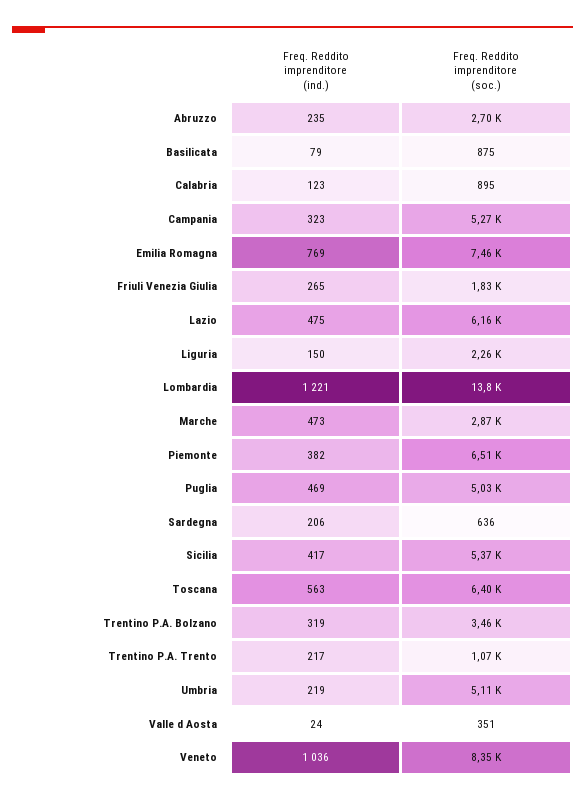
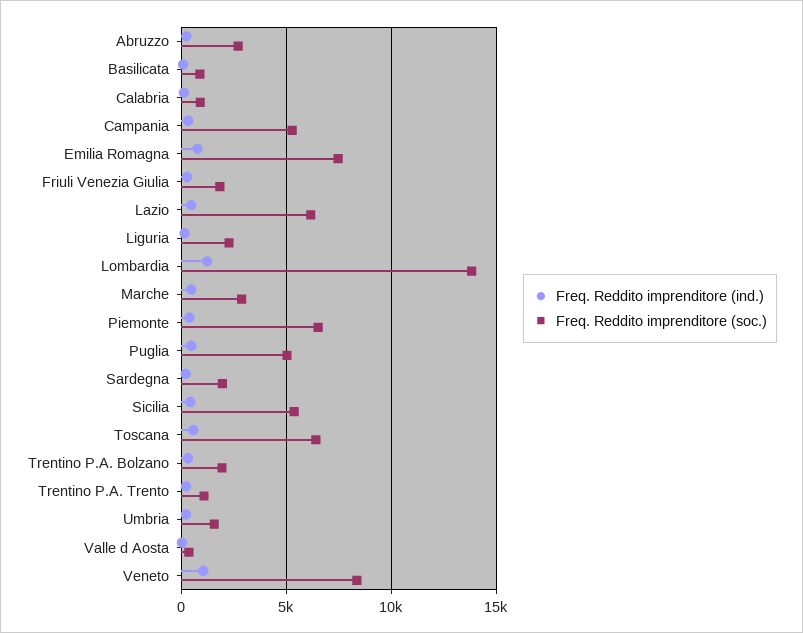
Freq. Reddito imprenditore (soc.), Sardegna: 636 -> 2000
Freq. Reddito imprenditore (soc.), Trentino P.A. Bolzano: 3460 -> 2000
Freq. Reddito imprenditore (soc.), Umbria: 5110 -> 1500

